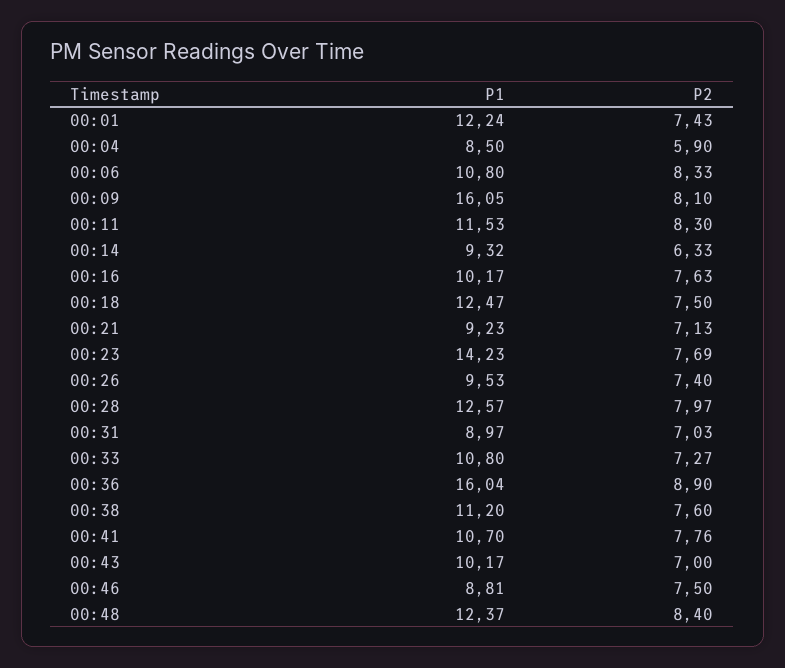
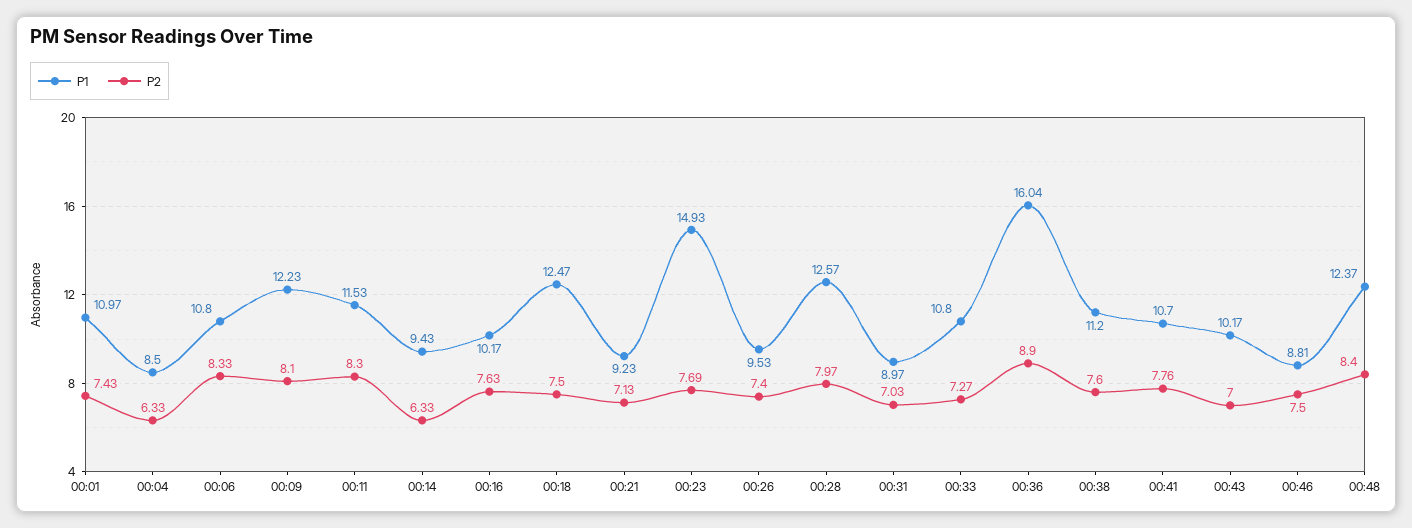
P1, 00:01: 12.24 -> 10.97
P2, 00:04: 5.9 -> 6.33
P1, 00:09: 16.05 -> 12.23
P1, 00:14: 9.32 -> 9.43
P1, 00:23: 14.23 -> 14.93

